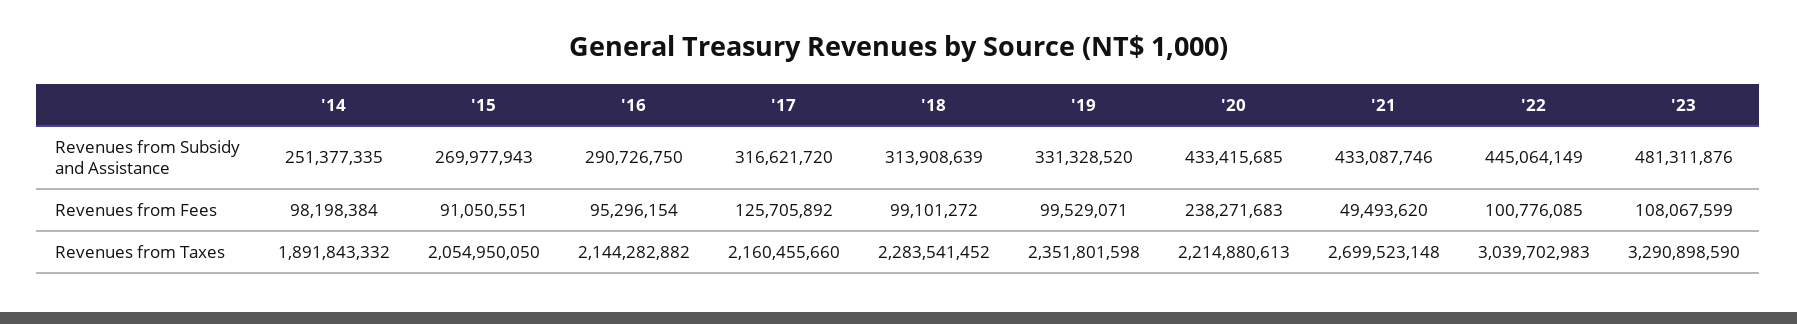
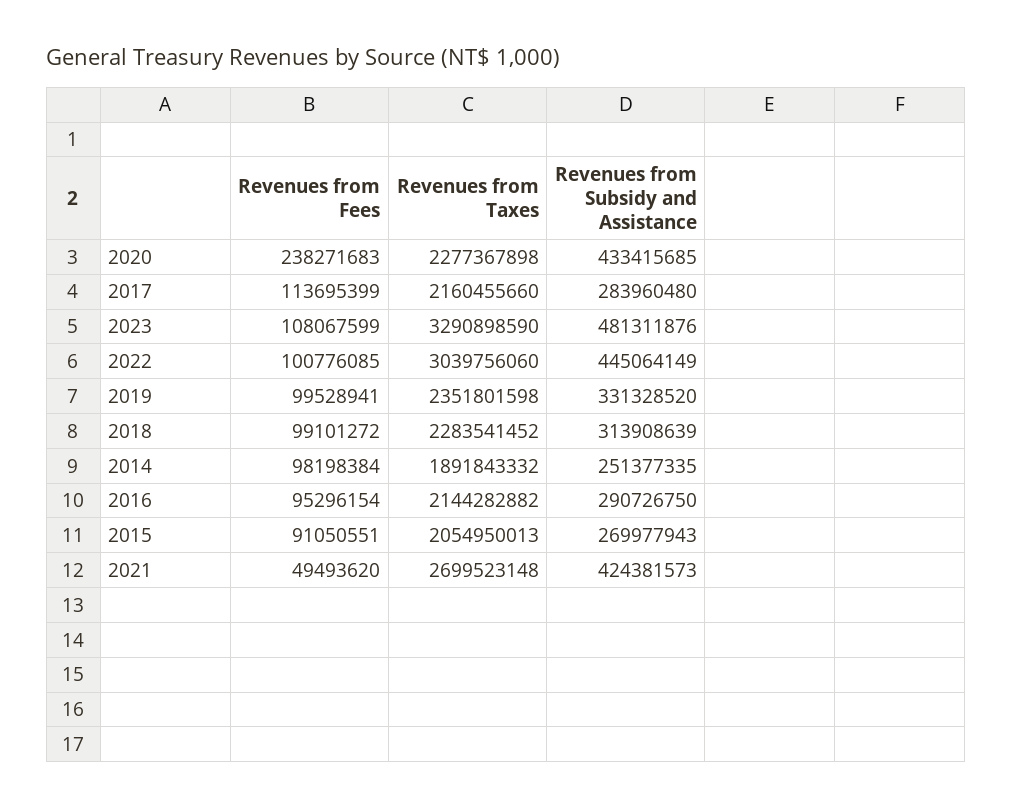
'17, Revenues from Subsidy and Assistance: 316621720 -> 283960480
'21, Revenues from Subsidy and Assistance: 433087746 -> 424381573
'17, Revenues from Fees: 125705892 -> 113695399
'19, Revenues from Fees: 99529071 -> 99528941
'15, Revenues from Taxes: 2054950050 -> 2054950013
'20, Revenues from Taxes: 2214880613 -> 2277367898
'22, Revenues from Taxes: 3039702983 -> 3039756060

